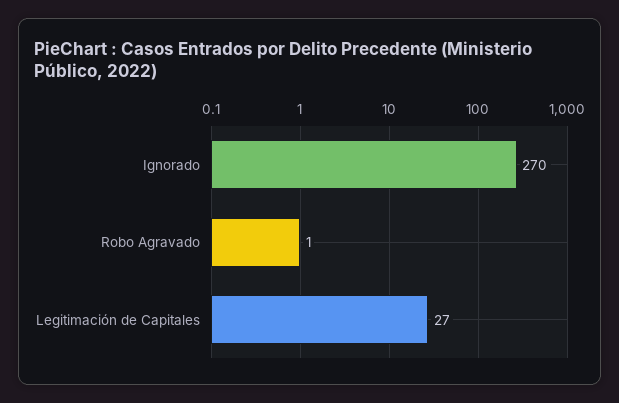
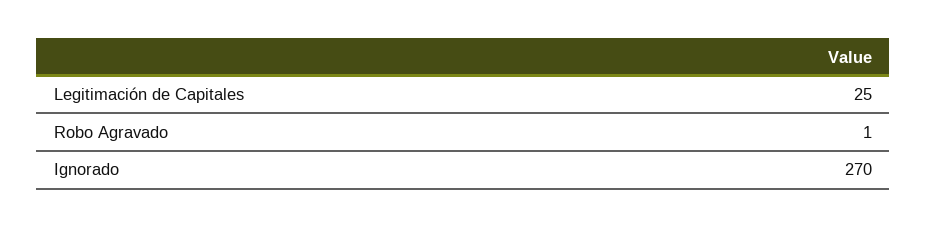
Legitimación de Capitales: 27 -> 25

